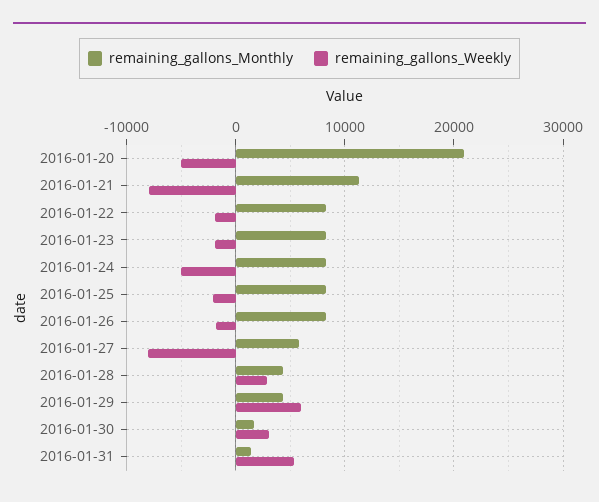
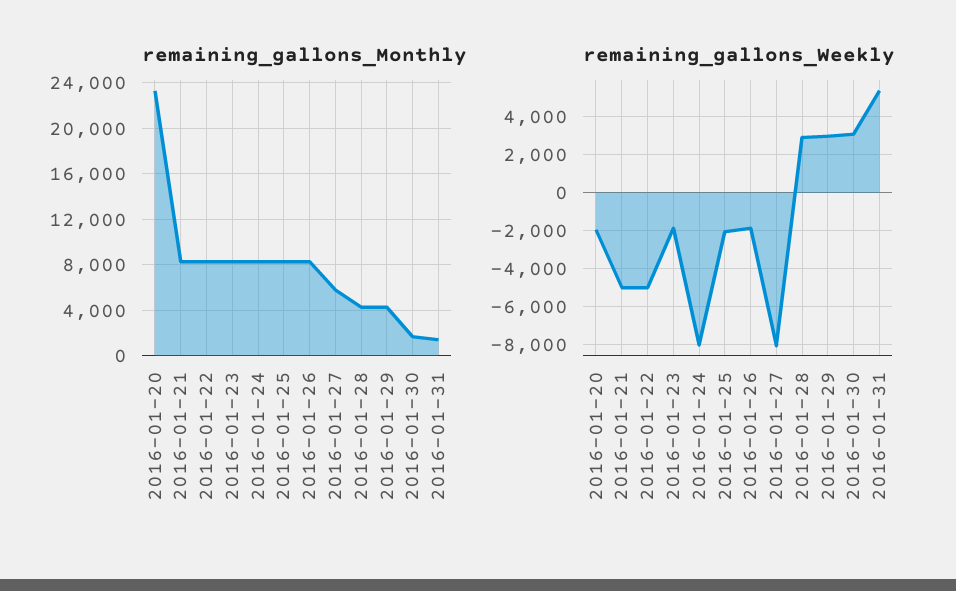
remaining_gallons_Monthly, 2016-01-20: 21000 -> 23000
remaining_gallons_Weekly, 2016-01-20: -5000 -> -2000
remaining_gallons_Monthly, 2016-01-21: 11000 -> 8000
remaining_gallons_Weekly, 2016-01-21: -8000 -> -5000
remaining_gallons_Weekly, 2016-01-22: -2000 -> -5000
remaining_gallons_Weekly, 2016-01-24: -5000 -> -8000
remaining_gallons_Weekly, 2016-01-29: 6000 -> 3000

